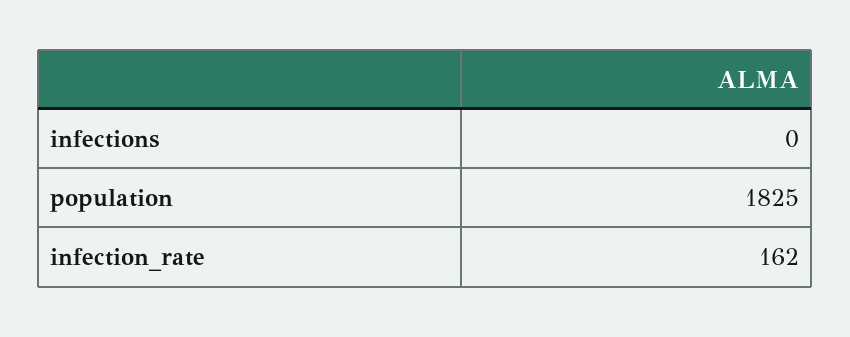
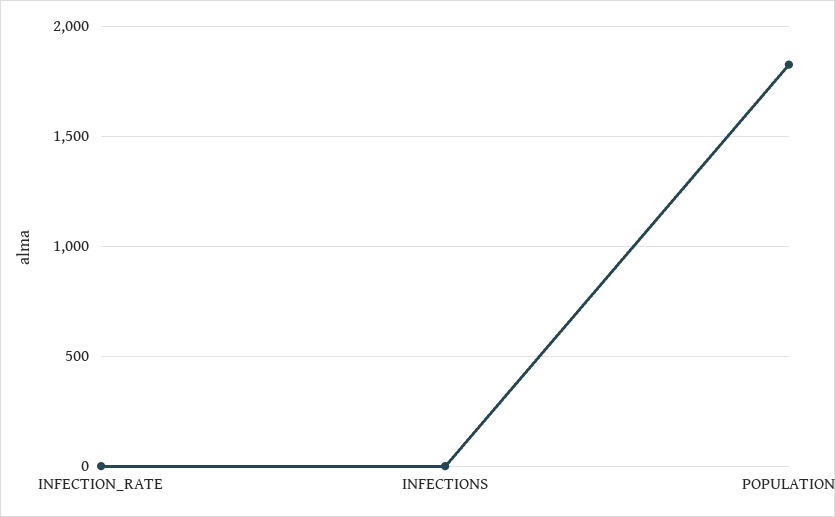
infection_rate: 162 -> 0

